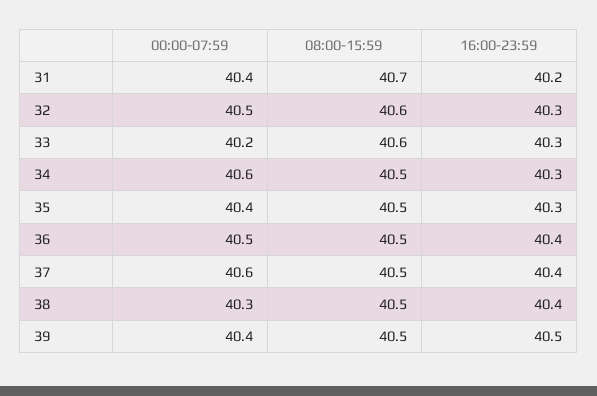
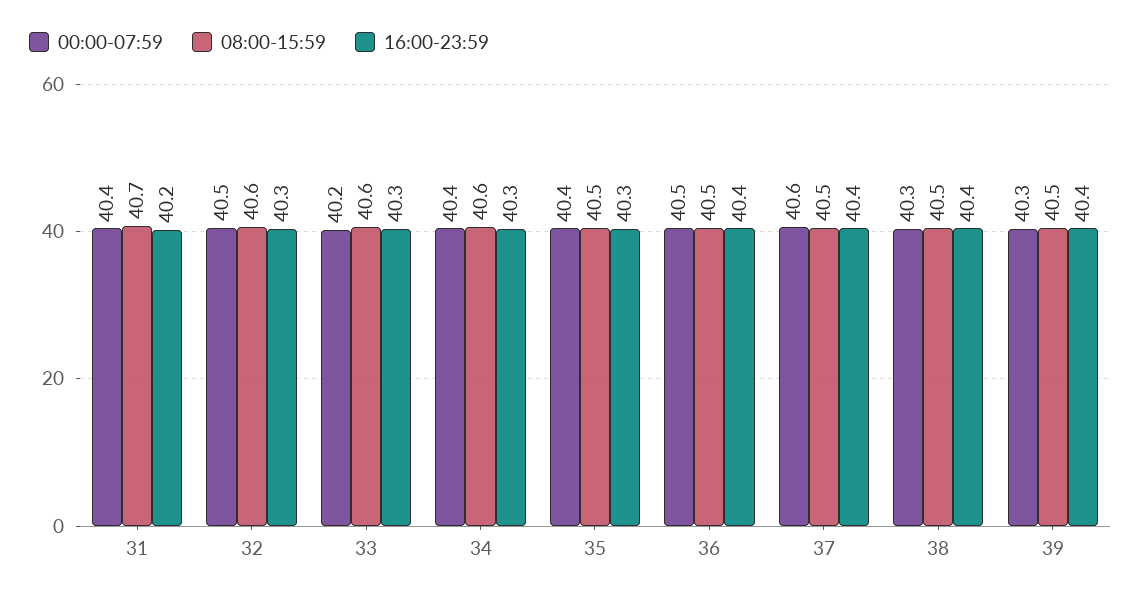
00:00-07:59, 34: 40.6 -> 40.4
08:00-15:59, 34: 40.5 -> 40.6
00:00-07:59, 39: 40.4 -> 40.3
16:00-23:59, 39: 40.5 -> 40.4

